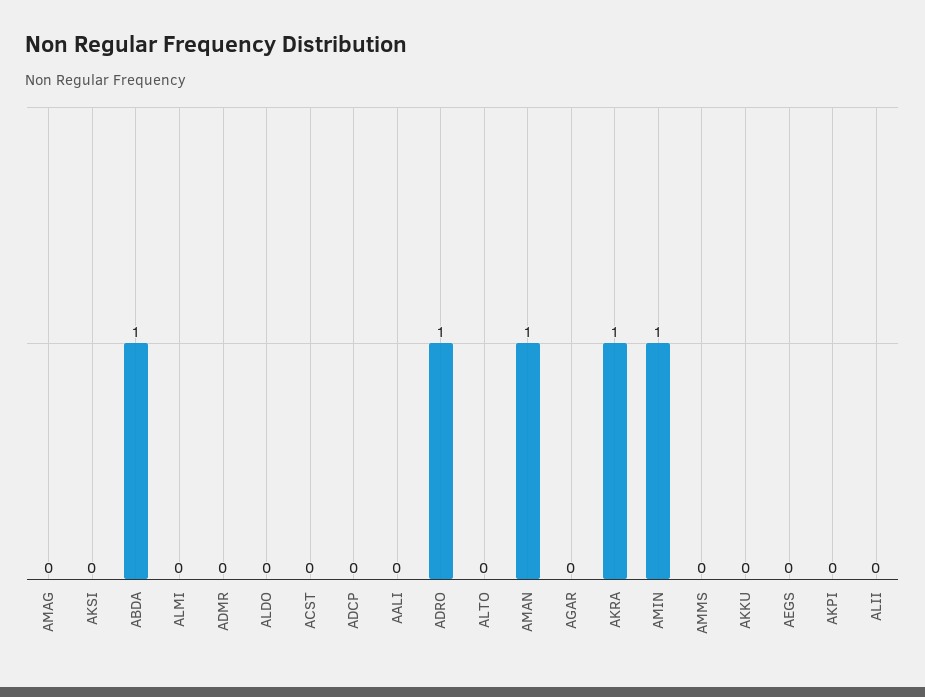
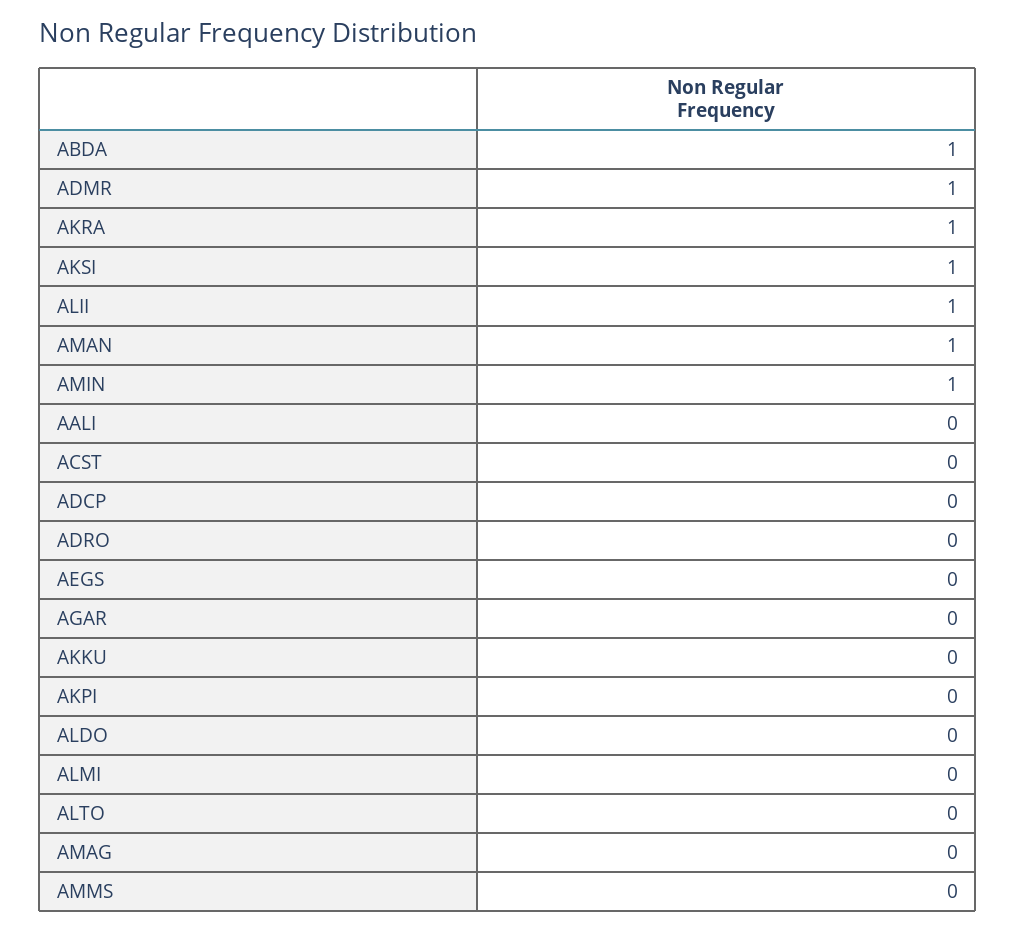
AKSI: 0 -> 1
ADMR: 0 -> 1
ADRO: 1 -> 0
ALII: 0 -> 1

